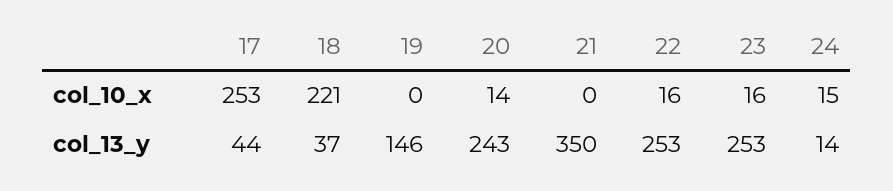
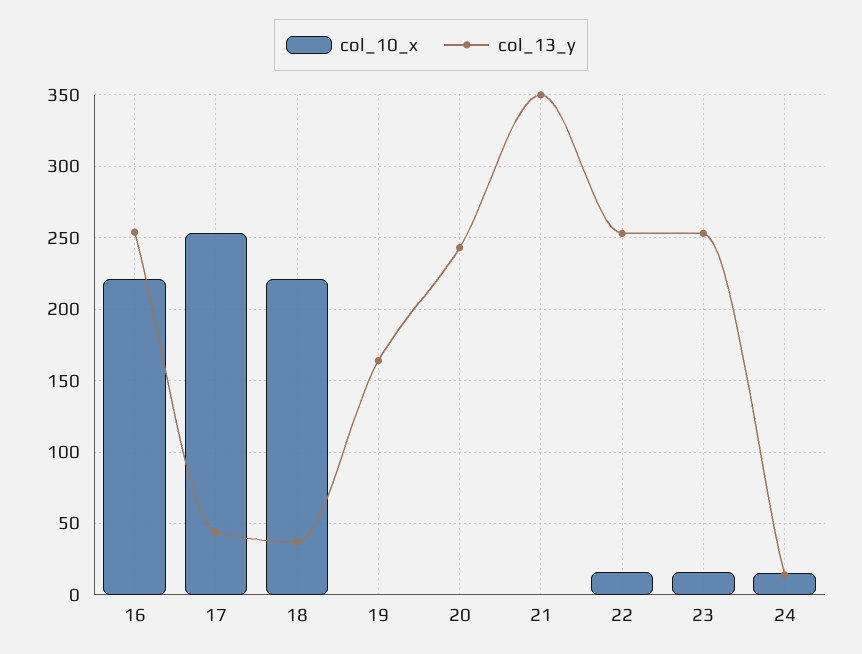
col_10_x, 20: 14 -> 0
col_13_y, 19: 146 -> 165
col_10_x, 16: none -> 220
col_13_y, 16: none -> 255

